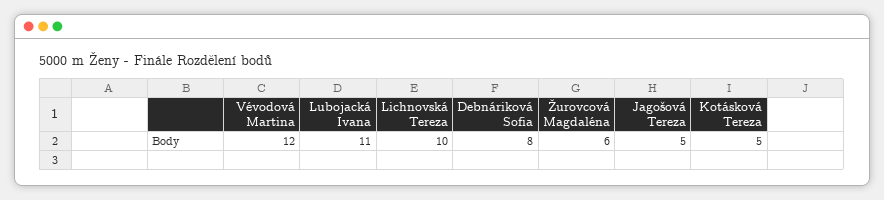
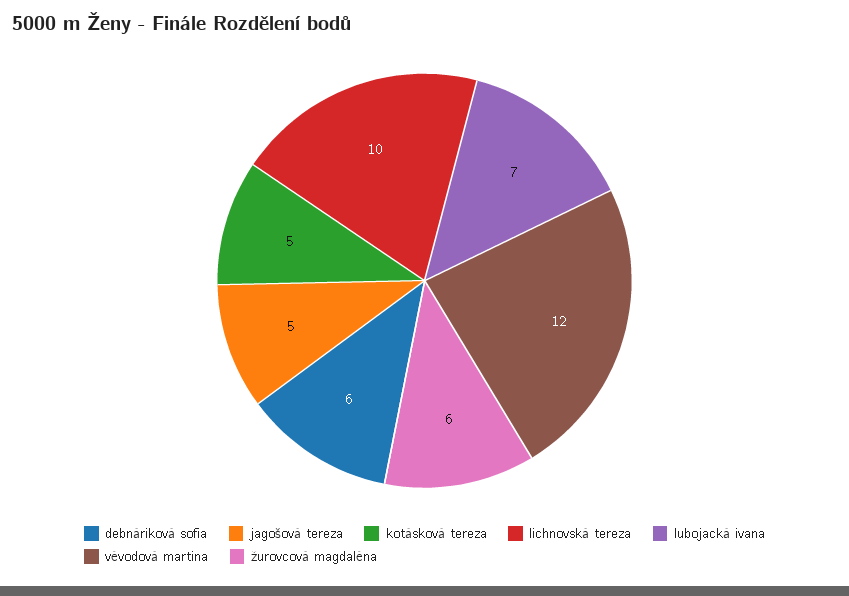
Lubojacká Ivana: 11 -> 7
Debnáriková Sofia: 8 -> 6

